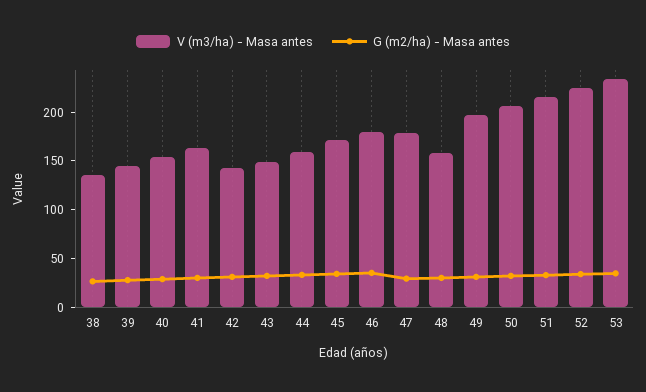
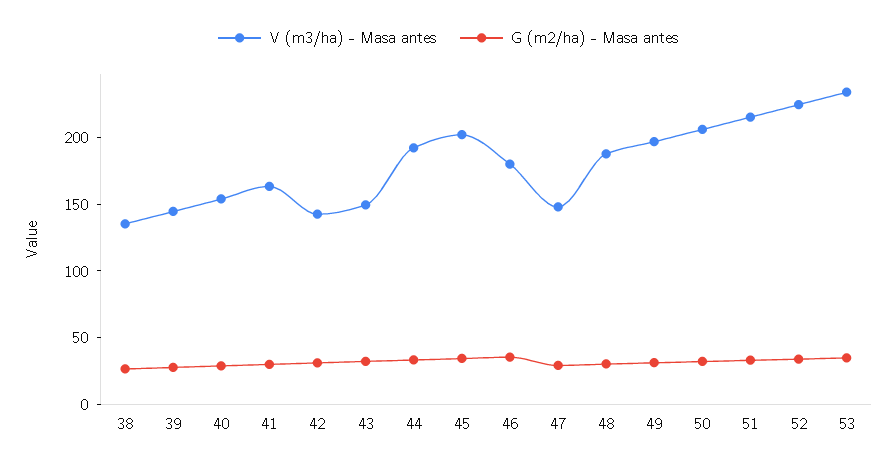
V (m3/ha) - Masa antes, 44: 160 -> 190
V (m3/ha) - Masa antes, 45: 170 -> 200
V (m3/ha) - Masa antes, 47: 180 -> 150
V (m3/ha) - Masa antes, 48: 160 -> 190

